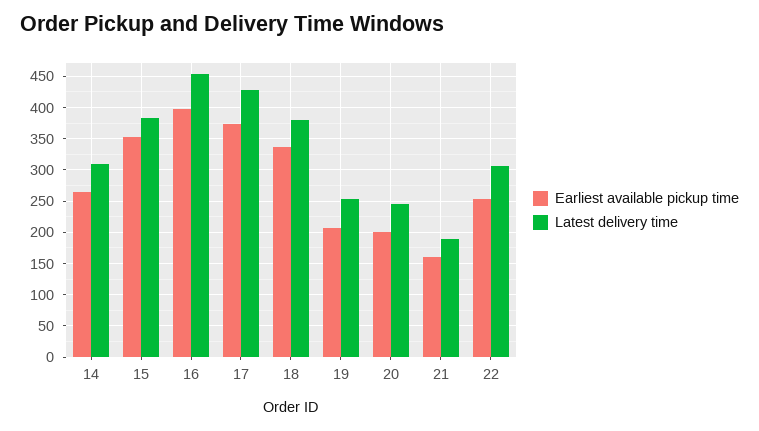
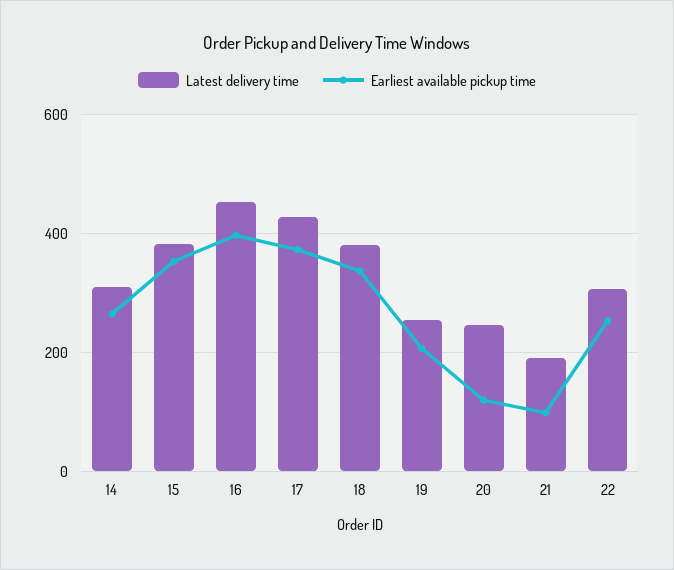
Earliest available pickup time, 20: 200 -> 120
Earliest available pickup time, 21: 160 -> 100

